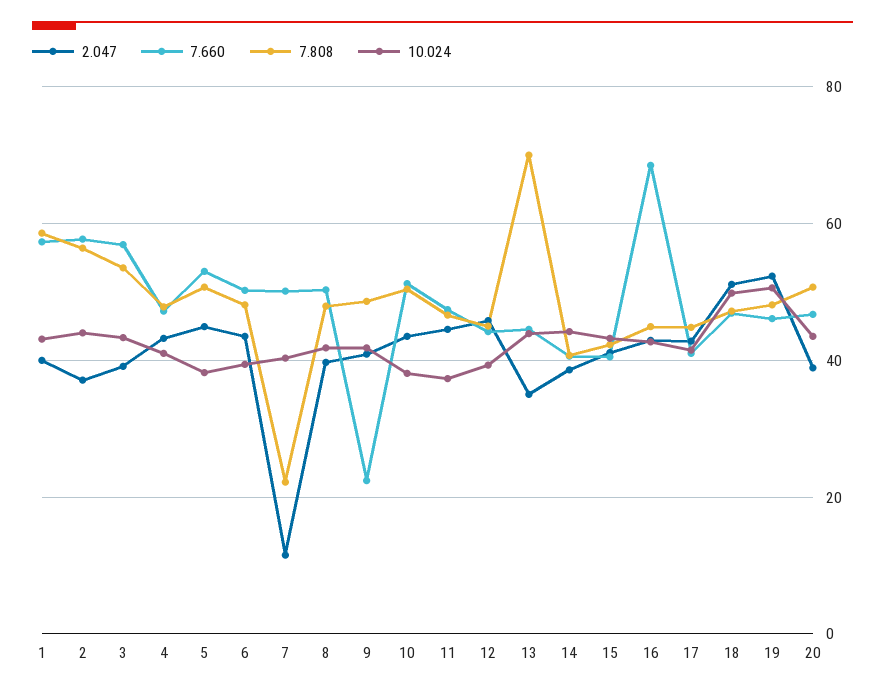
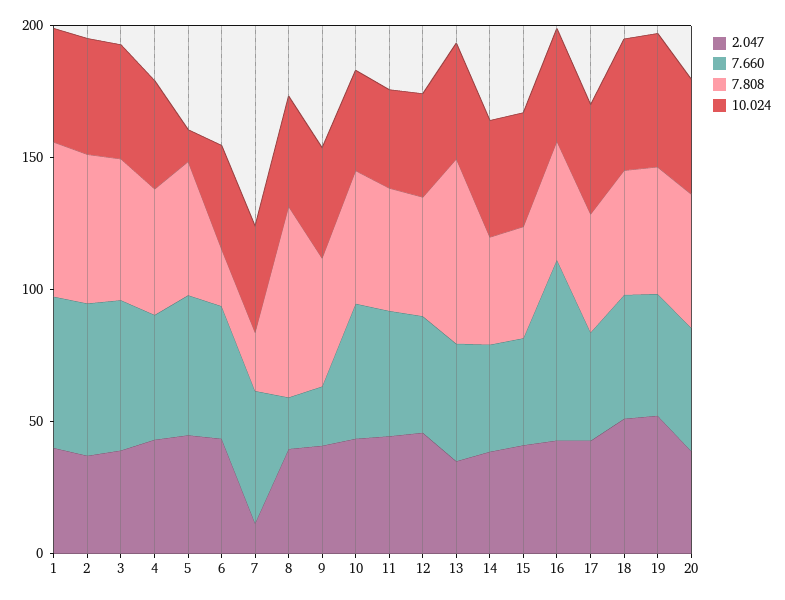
10.024, 5: 38 -> 10
7.808, 6: 48 -> 20
7.660, 8: 50 -> 20
7.808, 8: 48 -> 70

